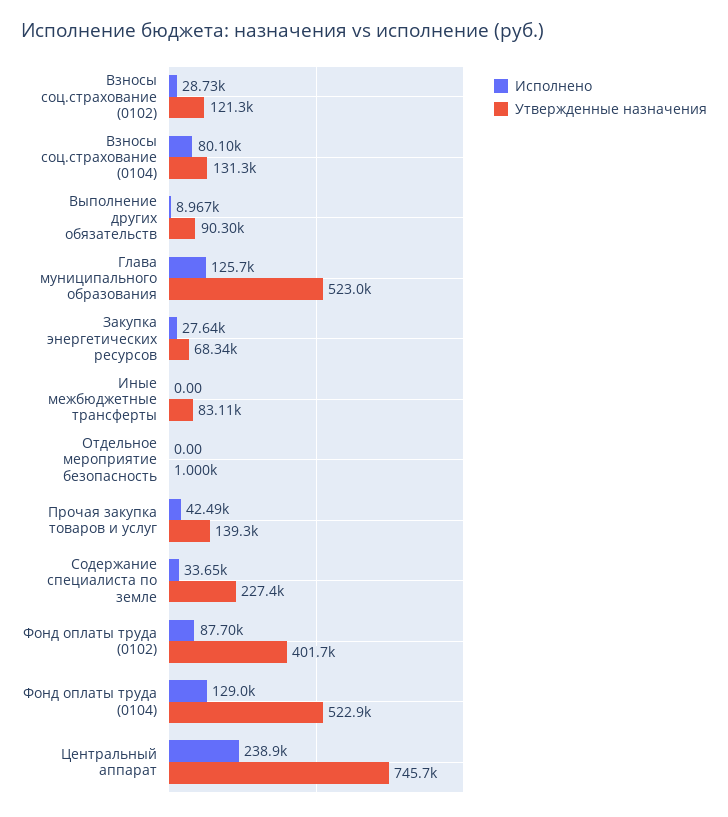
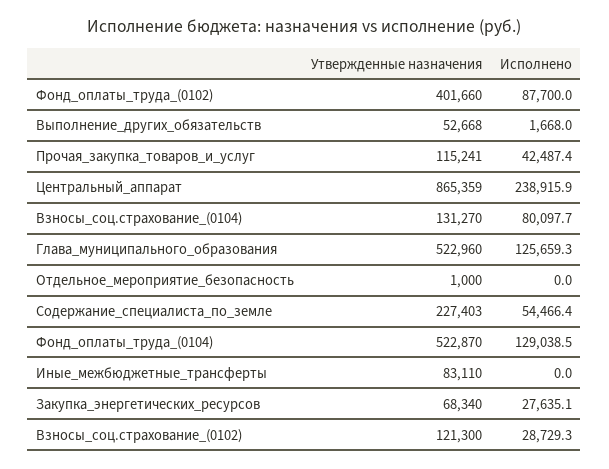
Исполнено, Выполнение других обязательств: 8967 -> 1668
Утвержденные назначения, Выполнение других обязательств: 90300 -> 52668
Утвержденные назначения, Прочая закупка товаров и услуг: 139300 -> 115241
Исполнено, Содержание специалиста по земле: 33650 -> 54466.4
Утвержденные назначения, Центральный аппарат: 745700 -> 865359

